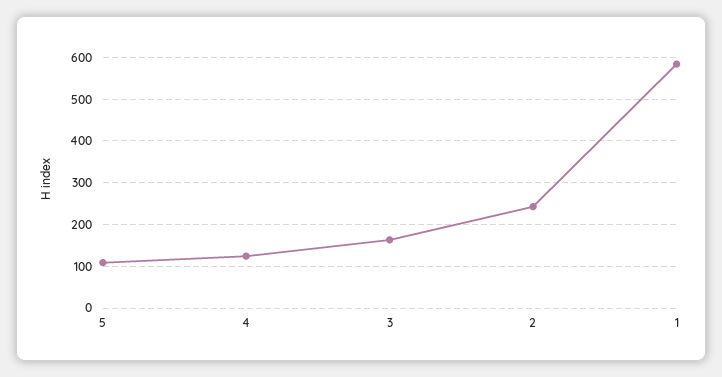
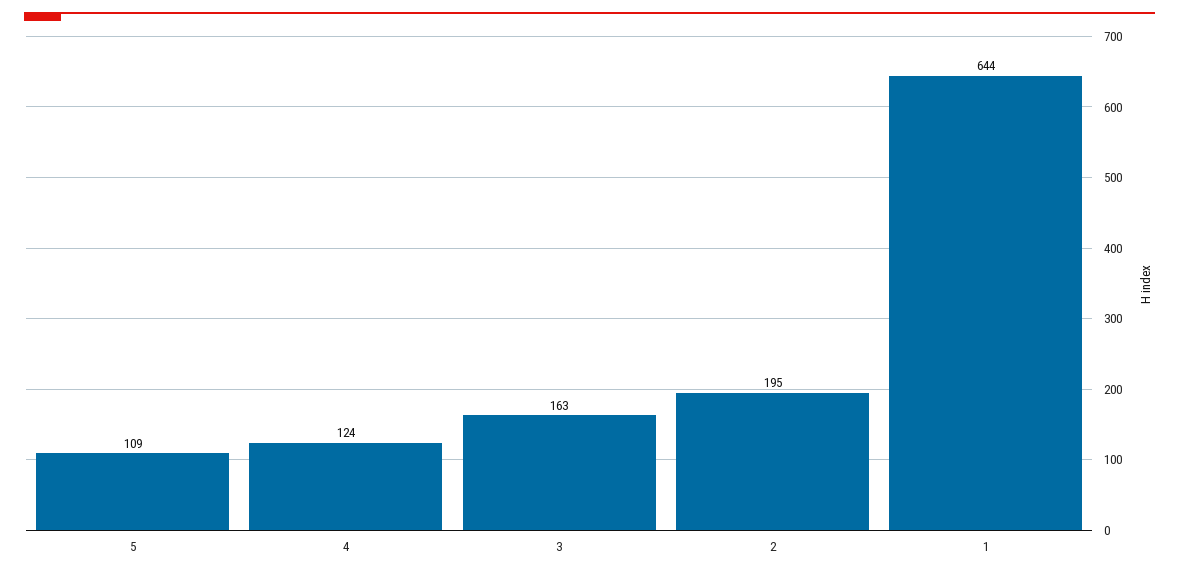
2: 240 -> 195
1: 580 -> 644

